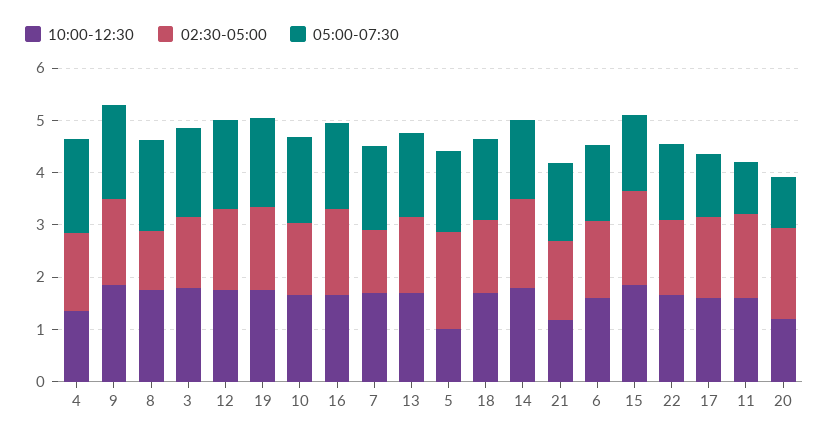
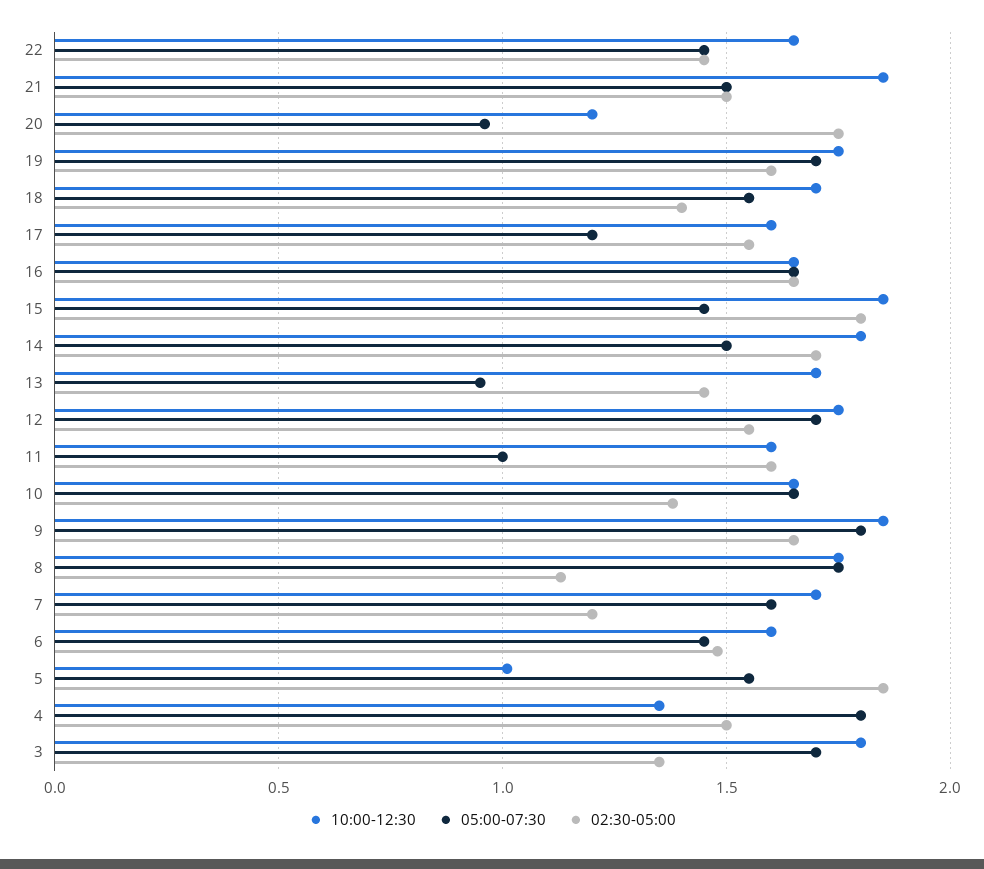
05:00-07:30, 13: 1.6 -> 0.95
10:00-12:30, 21: 1.2 -> 1.85

